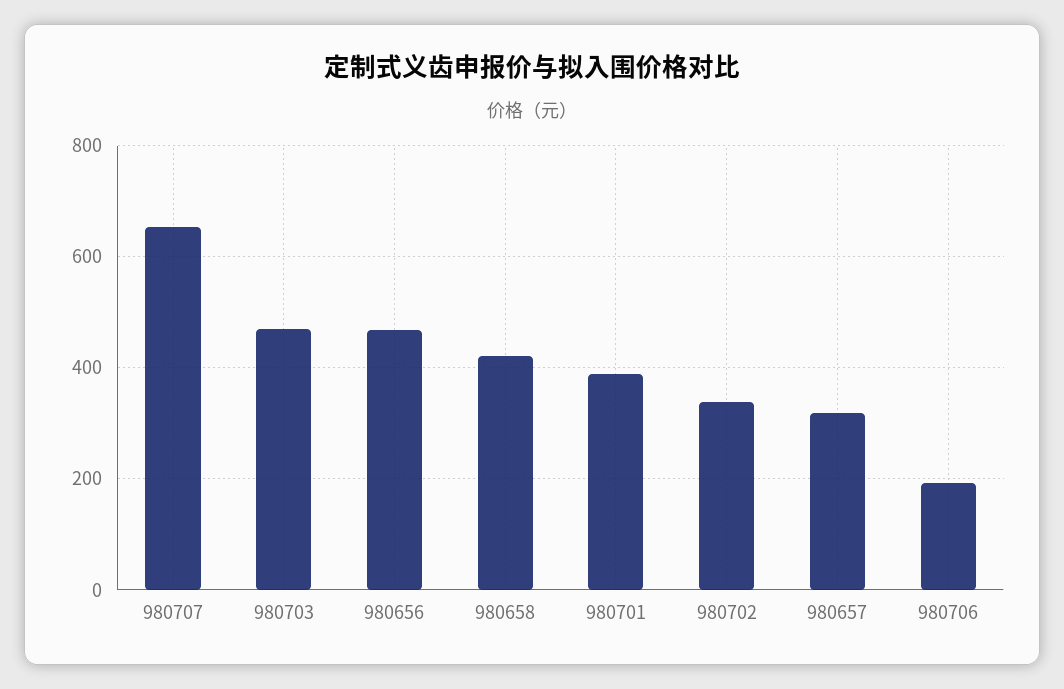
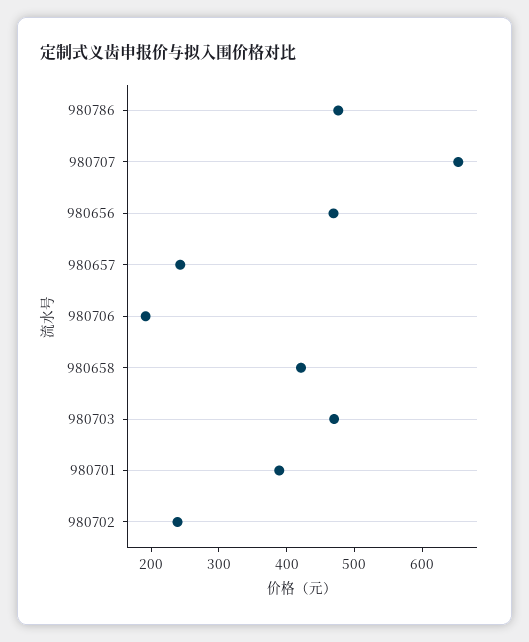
980702: 340 -> 240
980657: 320 -> 240
980786: none -> 480

